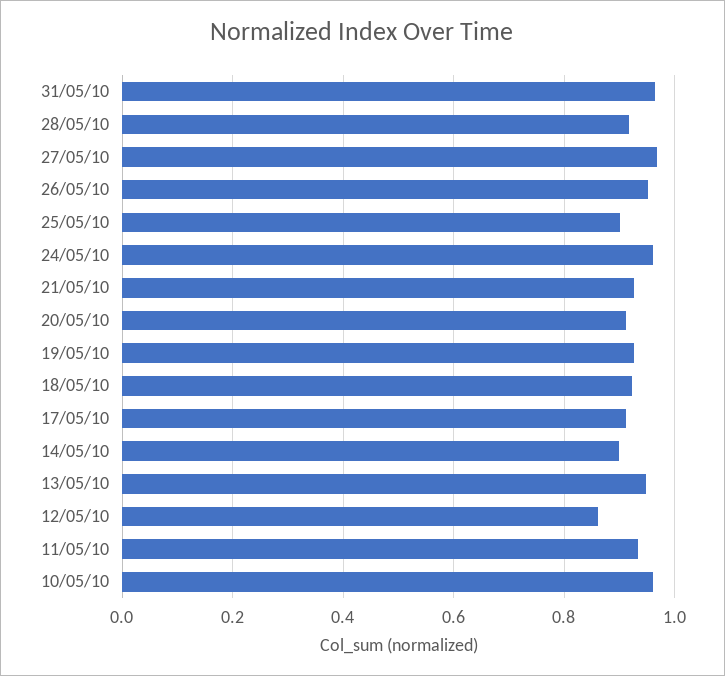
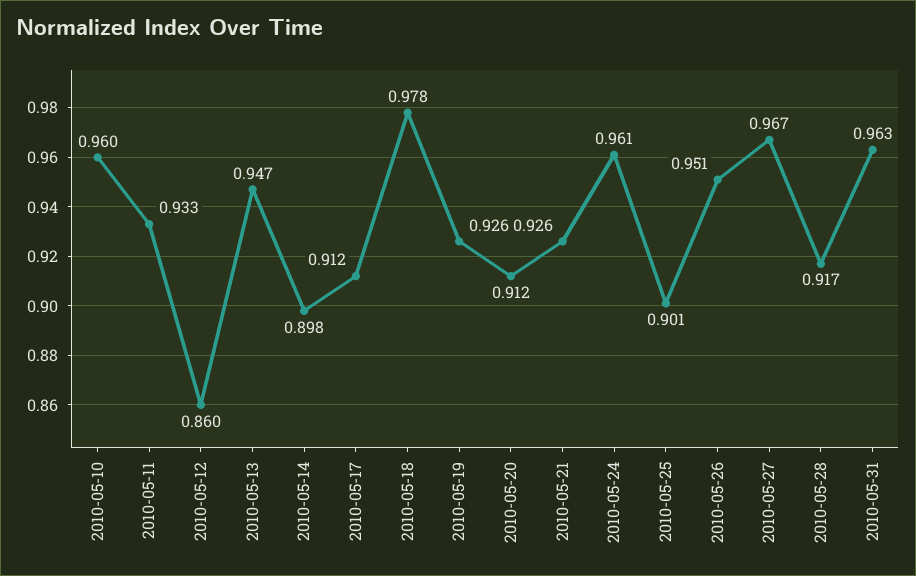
18/05/10: 0.92 -> 0.978

